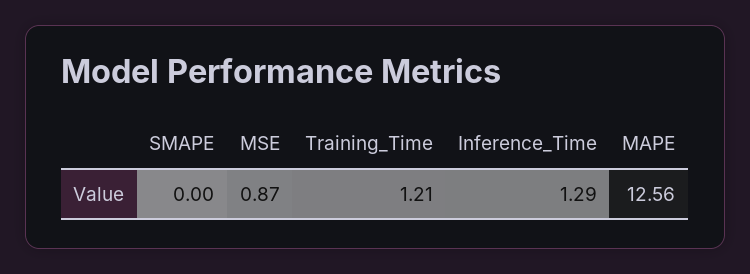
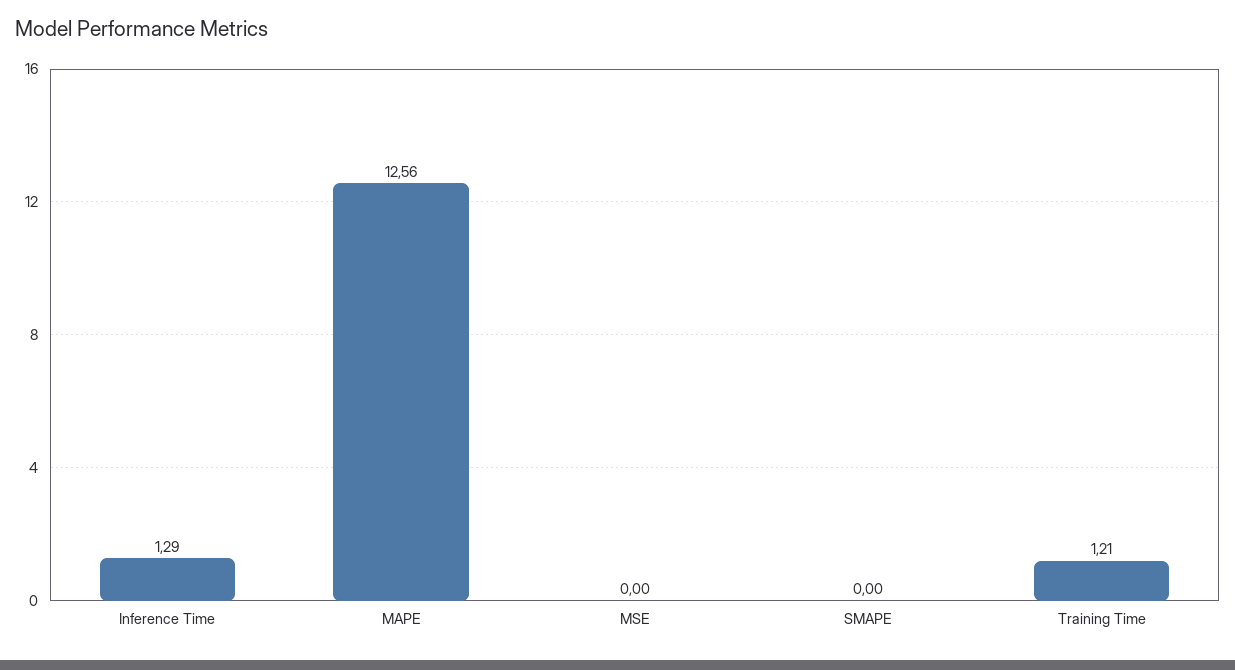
MSE: 0.87 -> 0

